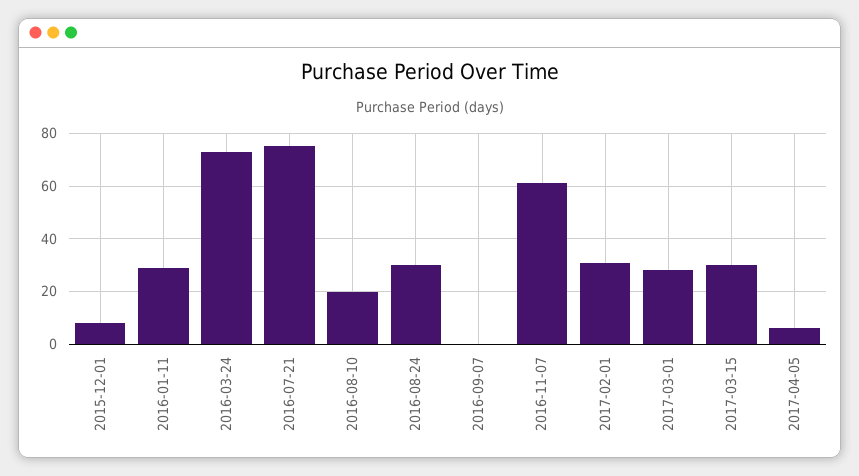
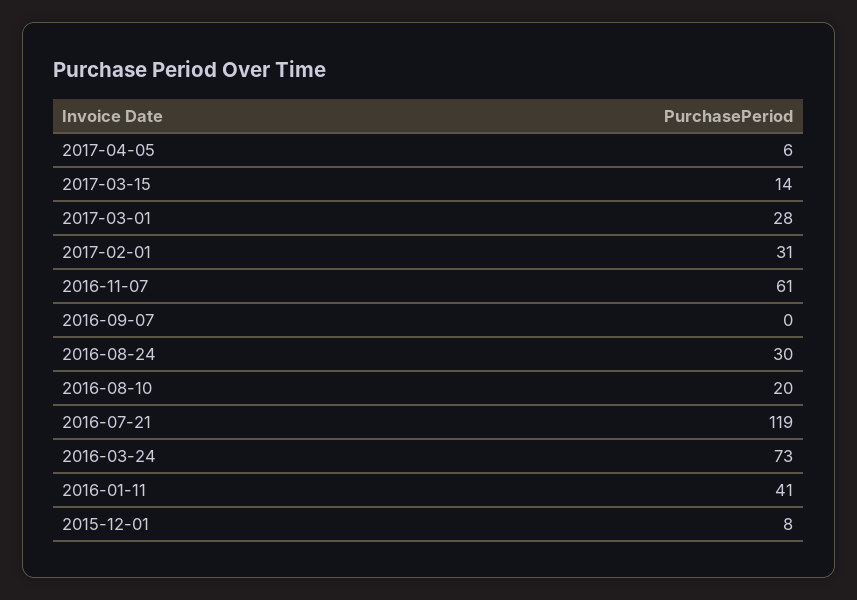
2016-01-11: 30 -> 41
2016-07-21: 75 -> 119
2017-03-15: 30 -> 14

